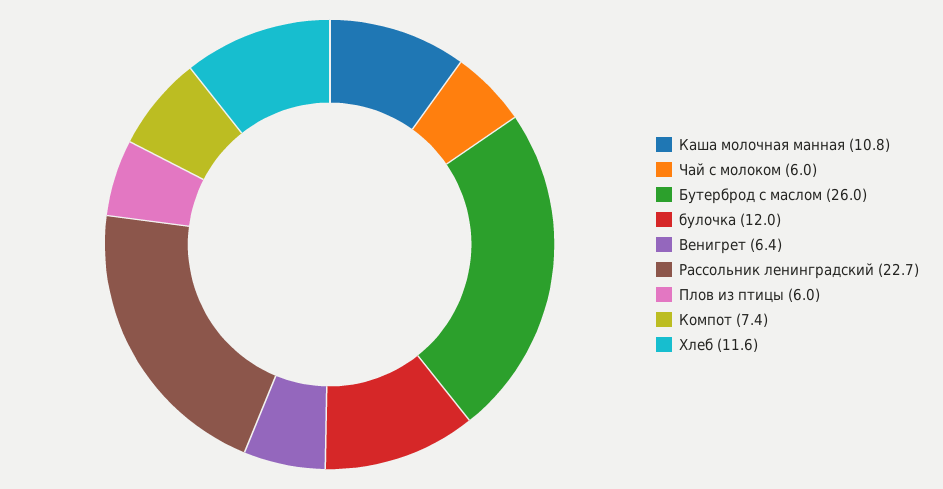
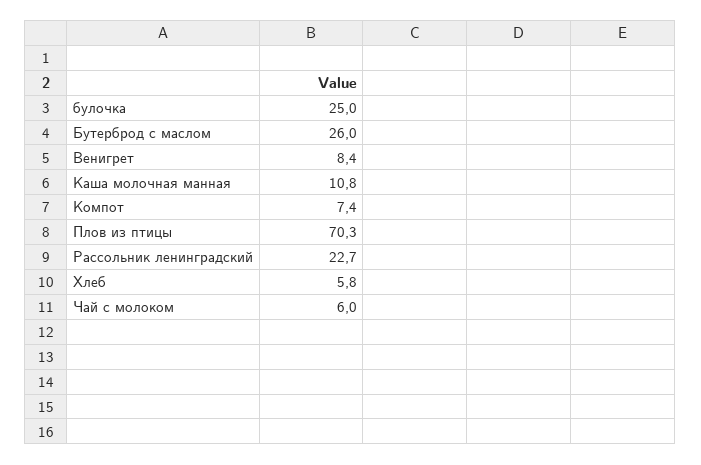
булочка: 12 -> 25
Венигрет: 6.4 -> 8.4
Плов из птицы: 6 -> 70.3
Хлеб: 11.6 -> 5.8

